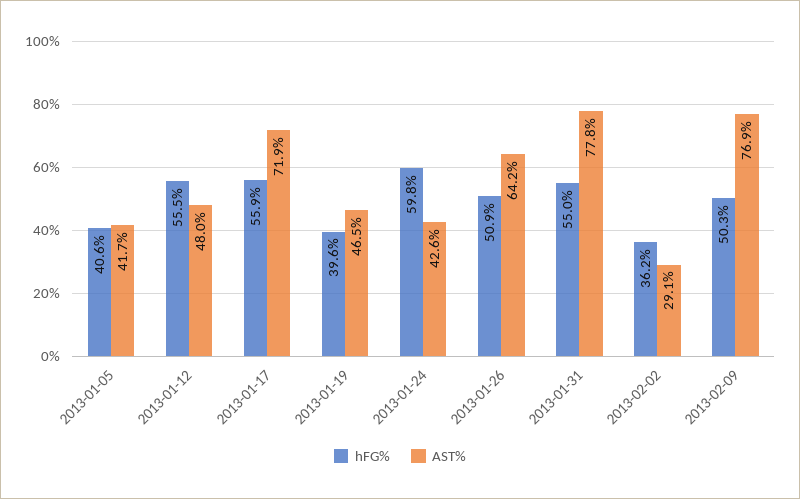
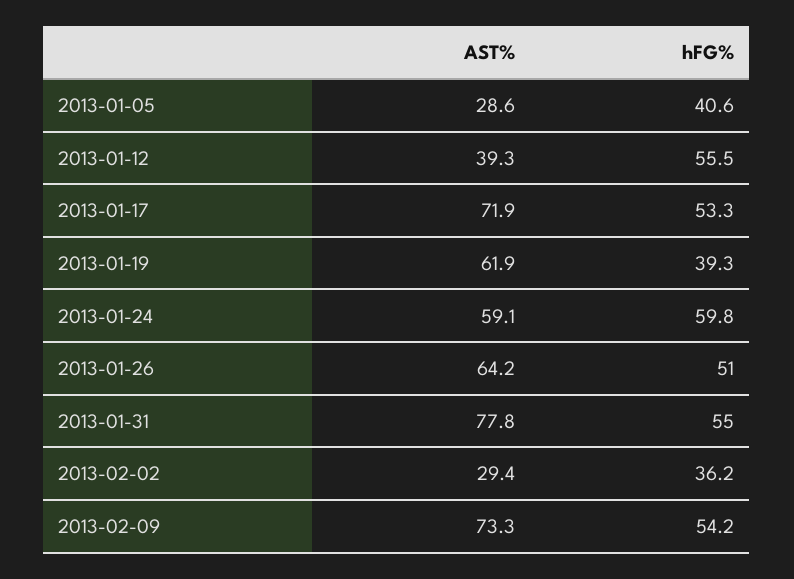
AST%, 2013-01-05: 41.7 -> 28.6
AST%, 2013-01-12: 48 -> 39.3
hFG%, 2013-01-17: 55.9 -> 53.3
hFG%, 2013-01-19: 39.6 -> 39.3
AST%, 2013-01-19: 46.5 -> 61.9
AST%, 2013-01-24: 42.6 -> 59.1
hFG%, 2013-01-26: 50.9 -> 51
AST%, 2013-02-02: 29.1 -> 29.4
hFG%, 2013-02-09: 50.3 -> 54.2
AST%, 2013-02-09: 76.9 -> 73.3

